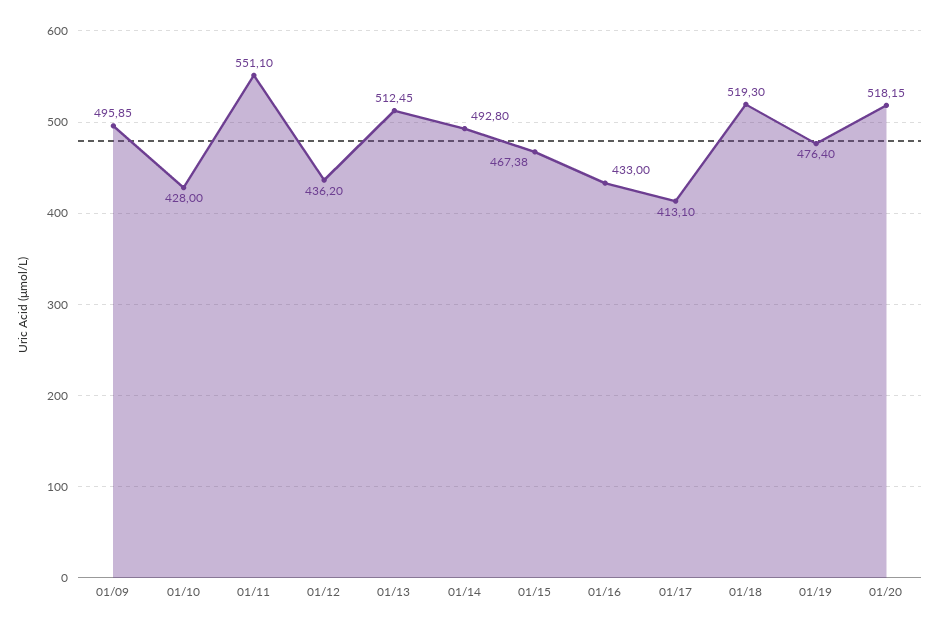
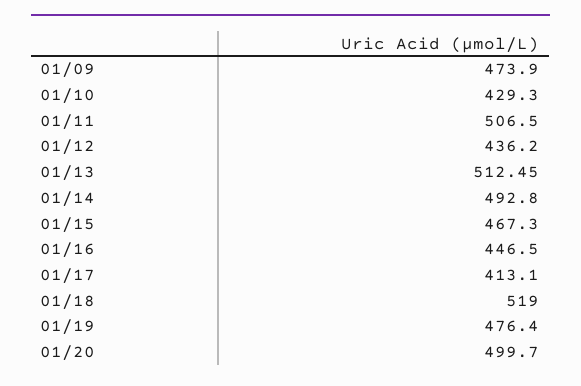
01/09: 495.85 -> 473.9
01/10: 428 -> 429.3
01/11: 551.1 -> 506.5
01/15: 467.38 -> 467.3
01/16: 433 -> 446.5
01/18: 519.3 -> 519
01/20: 518.15 -> 499.7

